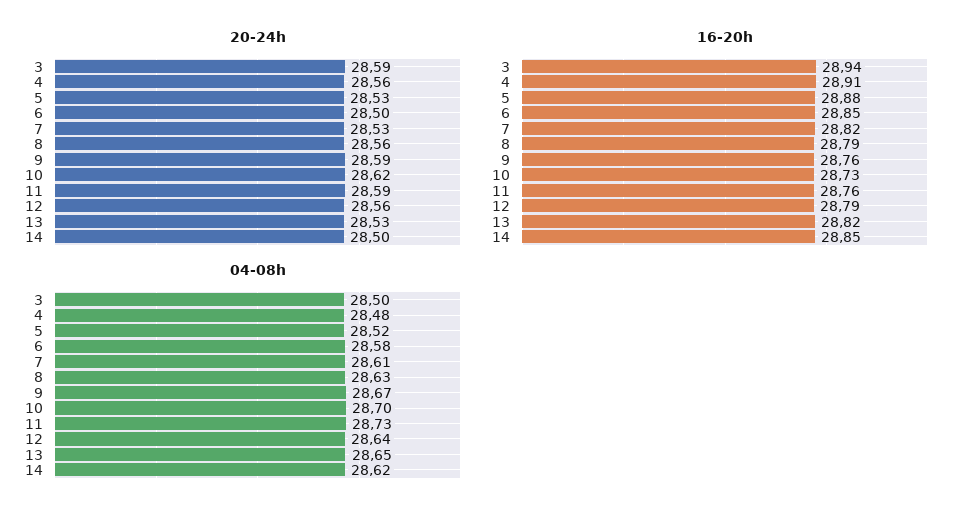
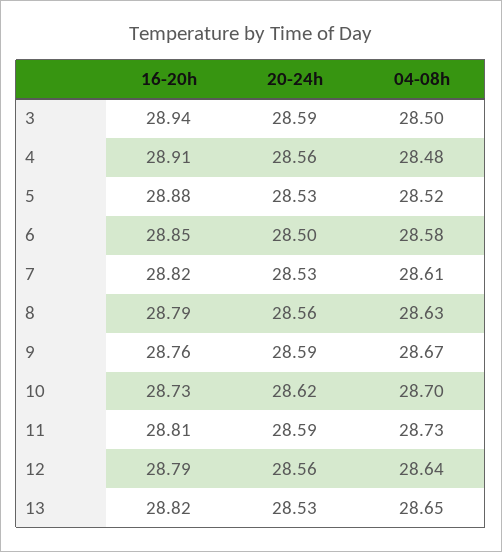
20-24h, 14: 28.5 -> none
16-20h, 11: 28.76 -> 28.81
16-20h, 14: 28.85 -> none
04-08h, 14: 28.62 -> none

